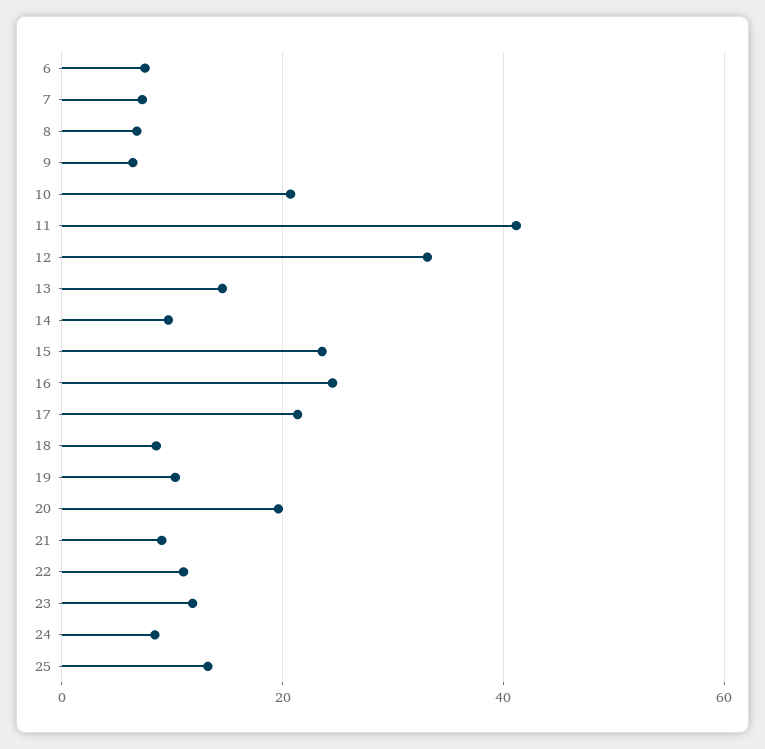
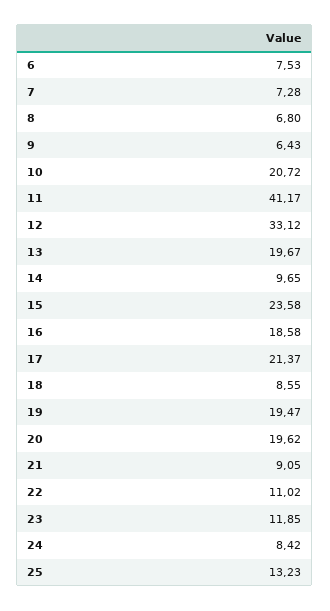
13: 14 -> 19.67
16: 24 -> 18.58
19: 10 -> 19.47

